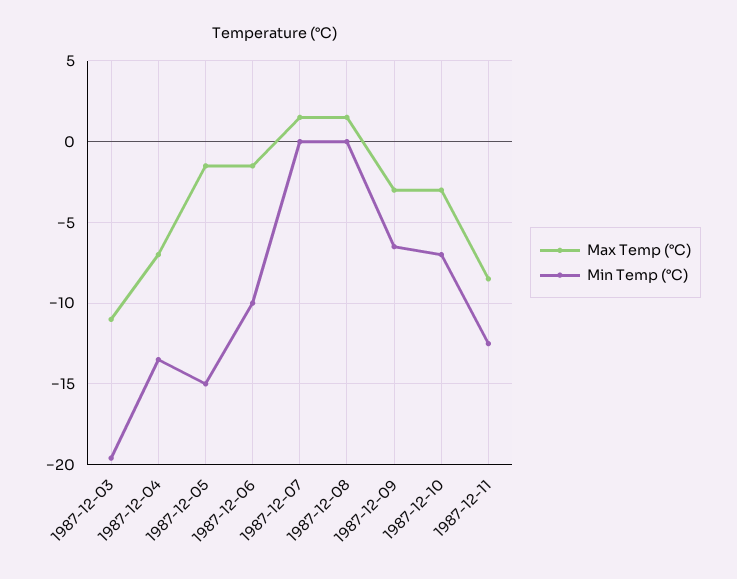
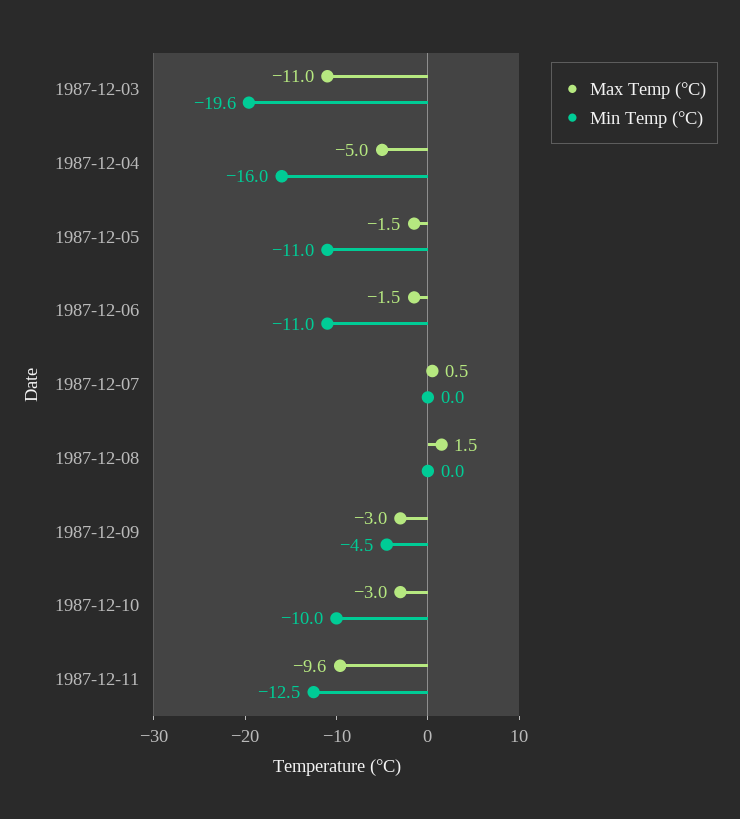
Max Temp (°C), 1987-12-04: -7 -> -5
Min Temp (°C), 1987-12-04: -13.5 -> -16
Min Temp (°C), 1987-12-05: -15 -> -11
Min Temp (°C), 1987-12-06: -10 -> -11
Max Temp (°C), 1987-12-07: 1.5 -> 0.5
Min Temp (°C), 1987-12-09: -6.5 -> -4.5
Min Temp (°C), 1987-12-10: -7 -> -10
Max Temp (°C), 1987-12-11: -8.5 -> -9.6

